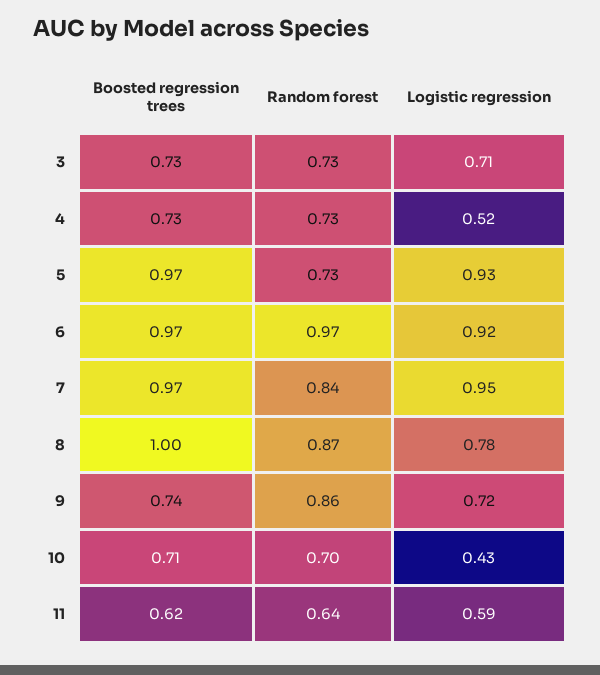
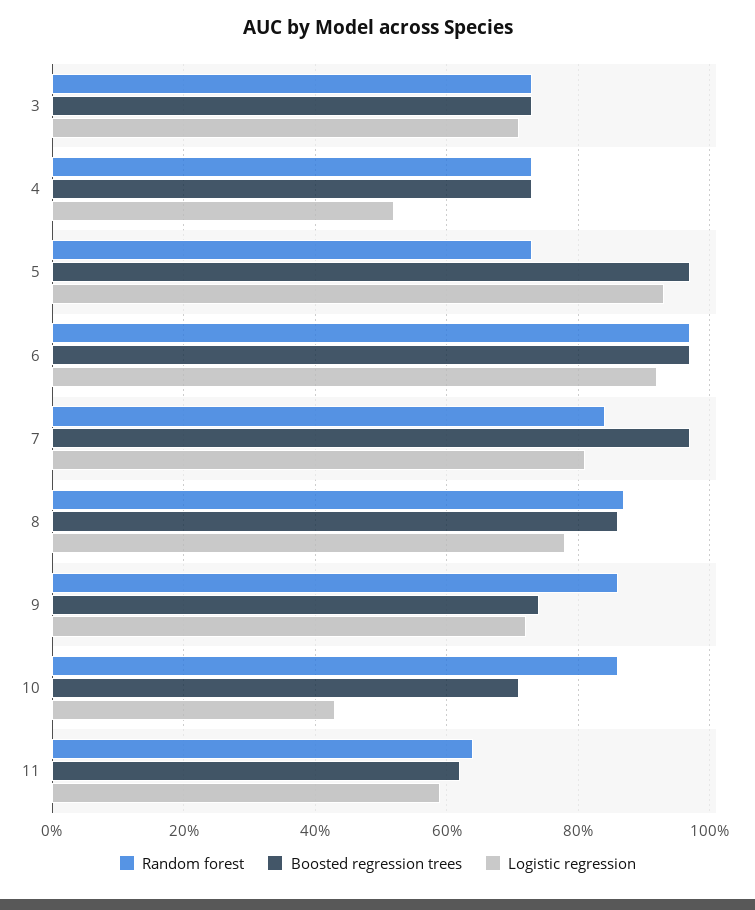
Logistic regression, 7: 0.95 -> 0.8
Boosted regression trees, 8: 1 -> 0.85
Random forest, 10: 0.7 -> 0.85

